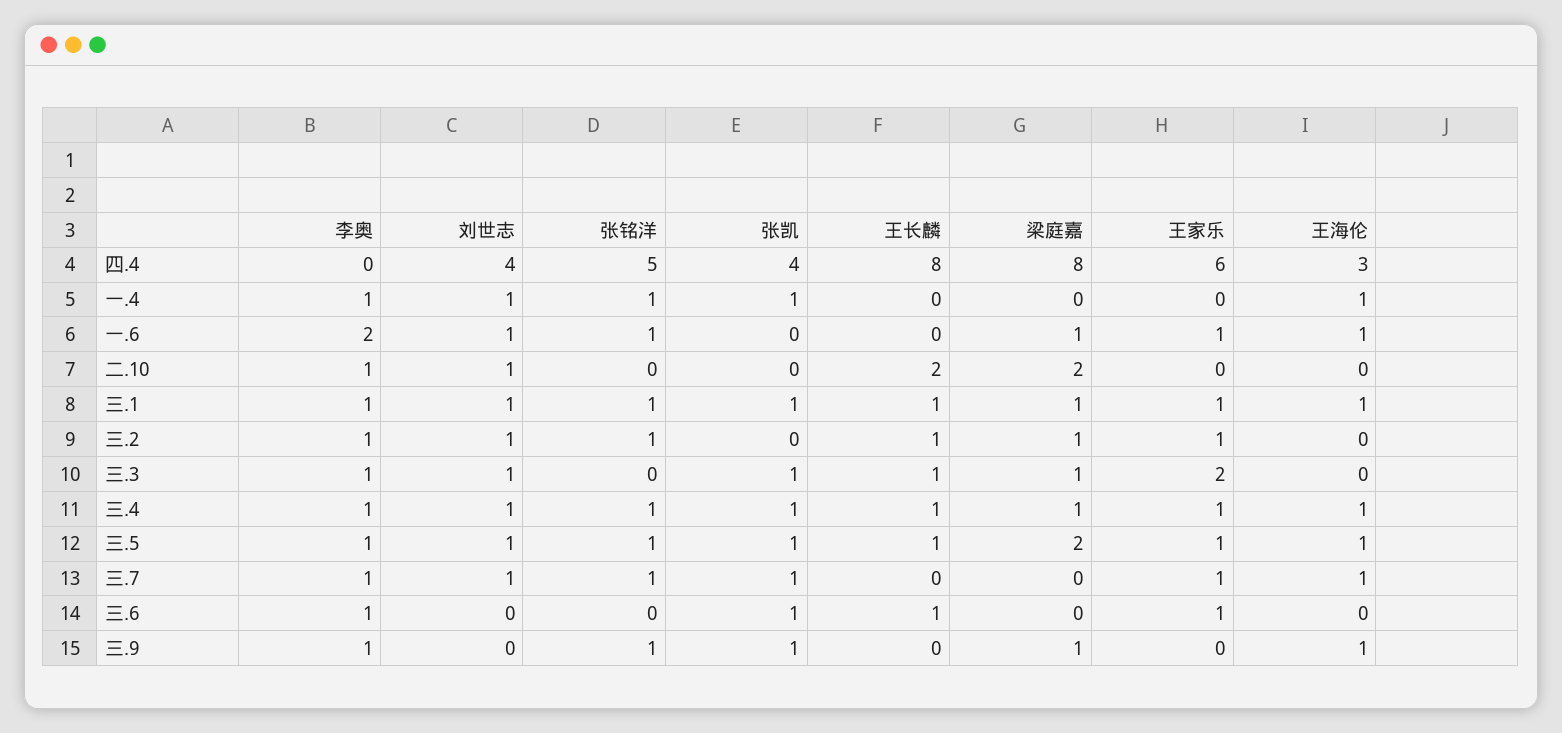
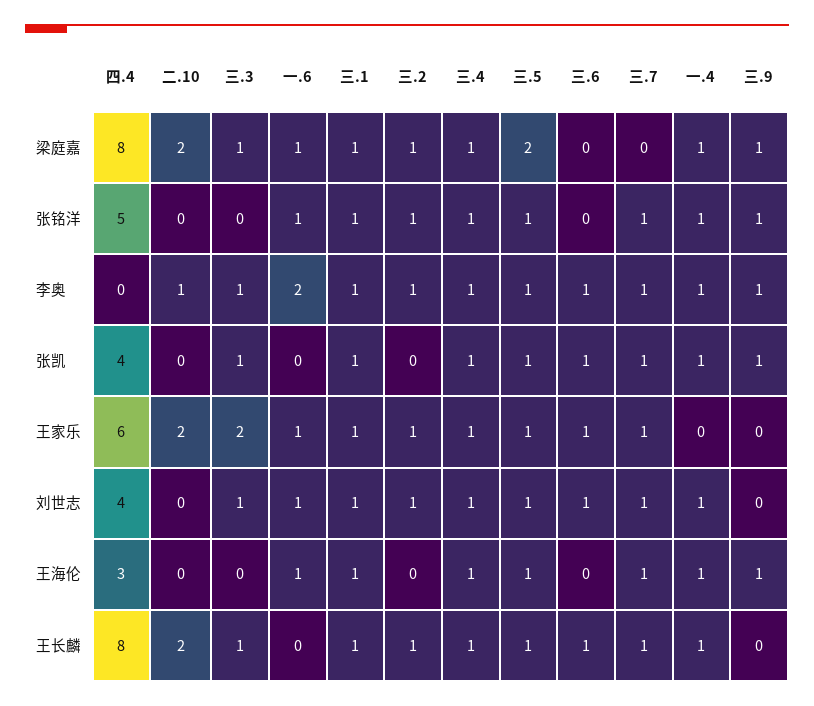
王长麟, 一.4: 0 -> 1
梁庭嘉, 一.4: 0 -> 1
刘世志, 二.10: 1 -> 0
王家乐, 二.10: 0 -> 2
王长麟, 三.7: 0 -> 1
刘世志, 三.6: 0 -> 1

